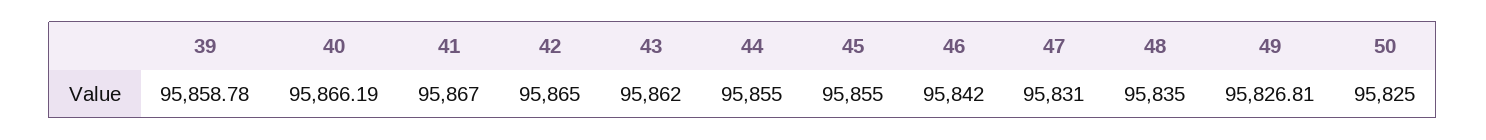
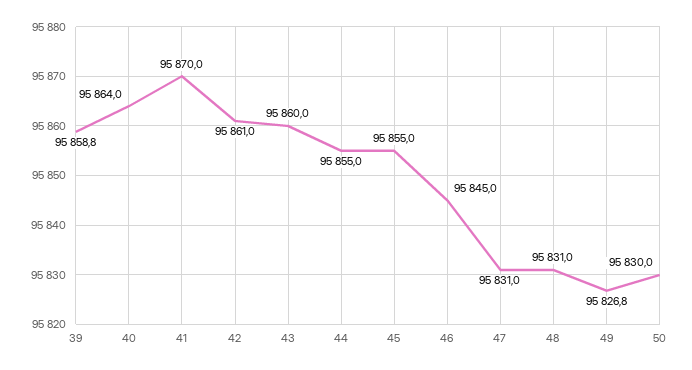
40: 95866.19 -> 95864
41: 95867 -> 95870
42: 95865 -> 95861
43: 95862 -> 95860
46: 95842 -> 95845
48: 95835 -> 95831
50: 95825 -> 95830

